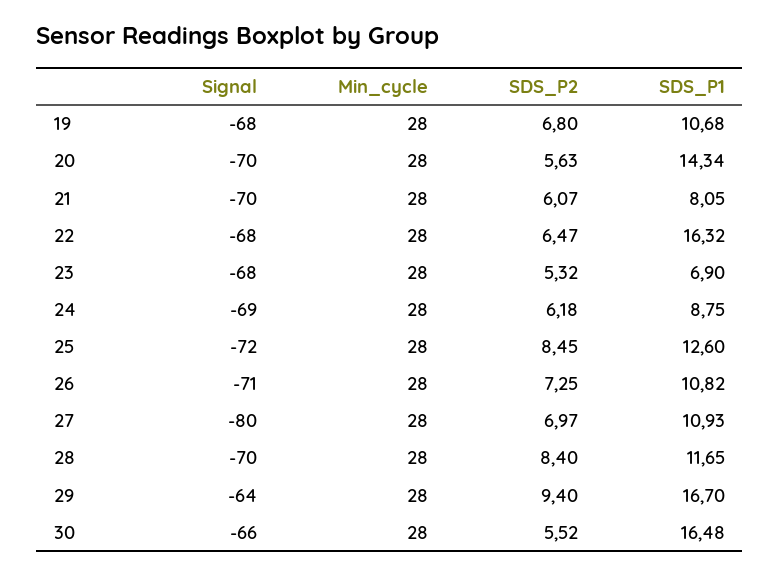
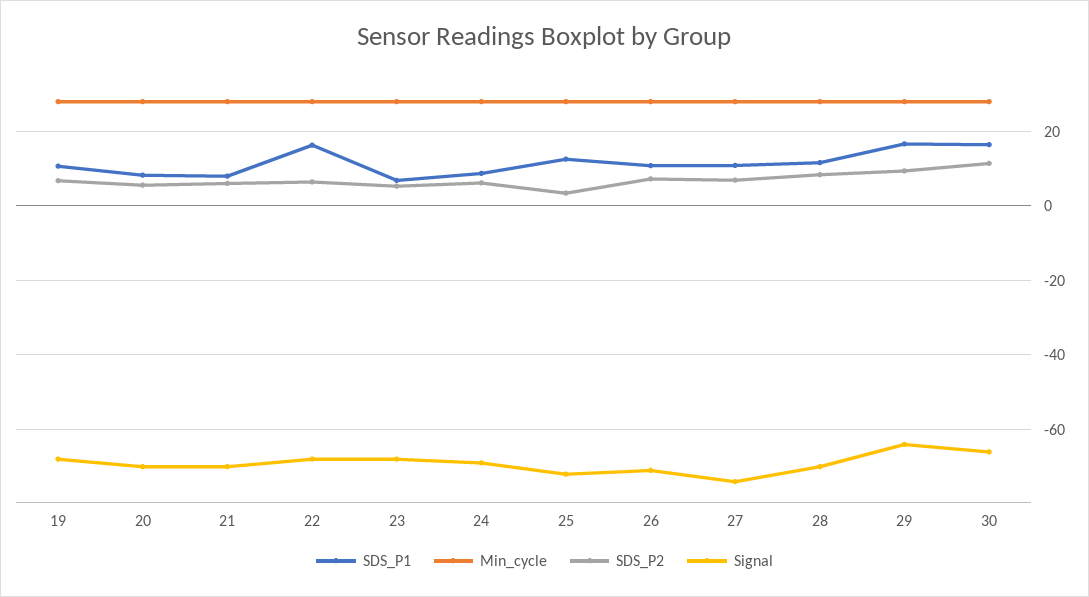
SDS_P1, 20: 14.34 -> 8
SDS_P2, 25: 8.45 -> 4
Signal, 27: -80 -> -74
SDS_P2, 30: 5.52 -> 12

